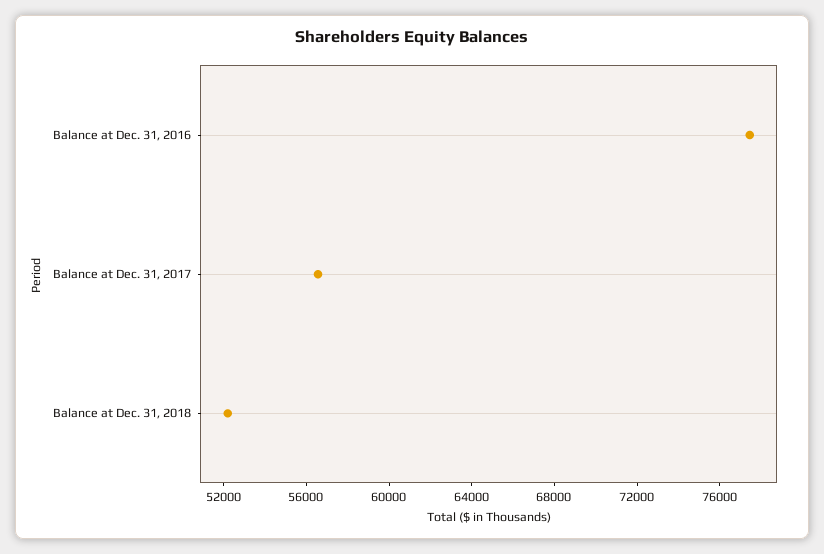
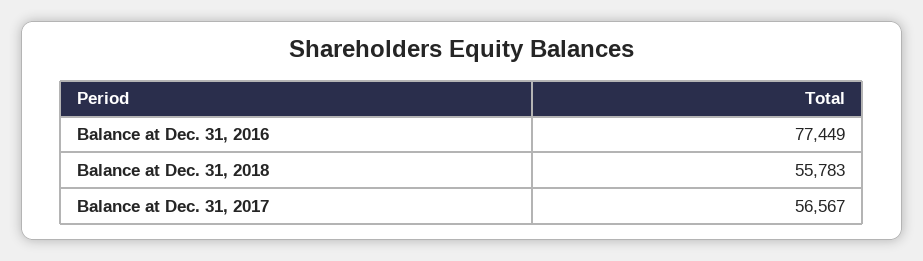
Balance at Dec. 31, 2018: 52000 -> 55783

